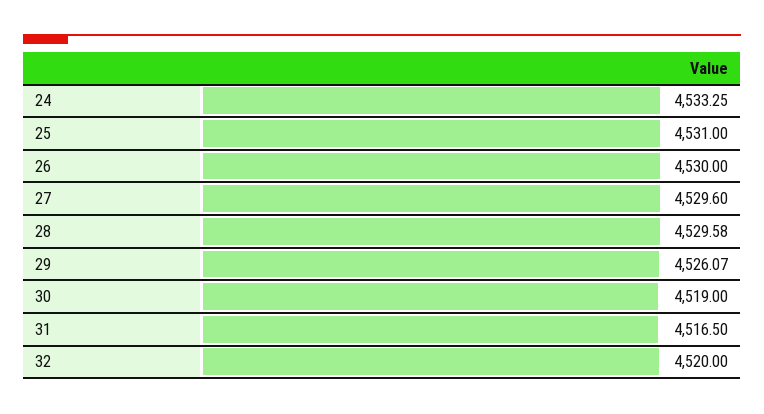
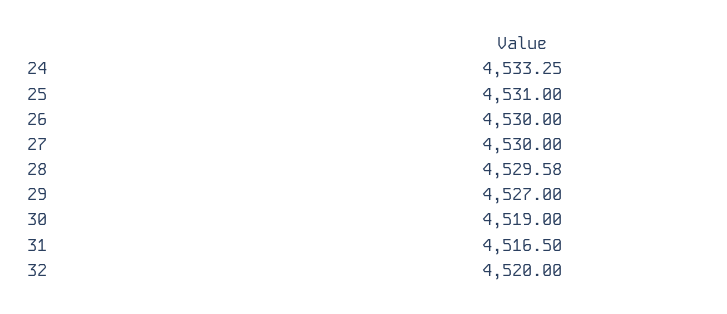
27: 4529.6 -> 4530
29: 4526.07 -> 4527

